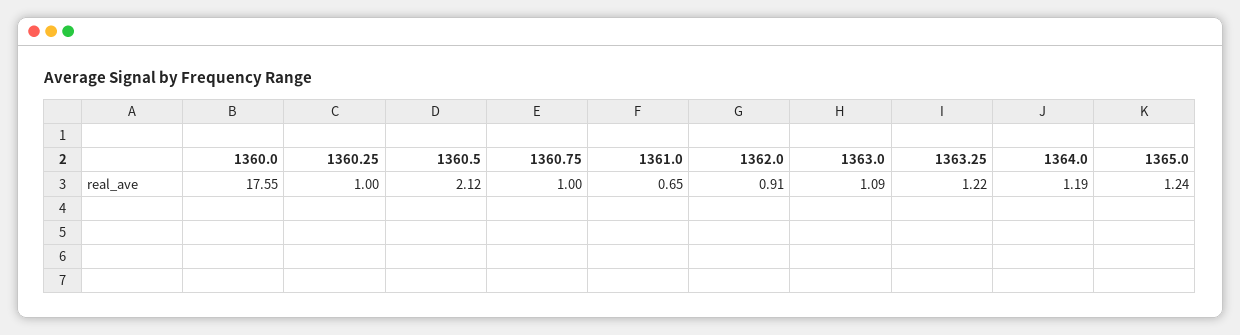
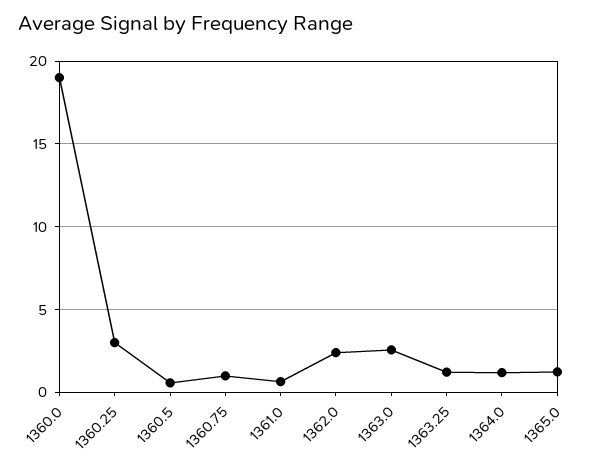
1360.0: 17.55 -> 19
1360.25: 1 -> 3
1360.5: 2.12 -> 0.5
1362.0: 0.91 -> 2.5
1363.0: 1.09 -> 2.5

